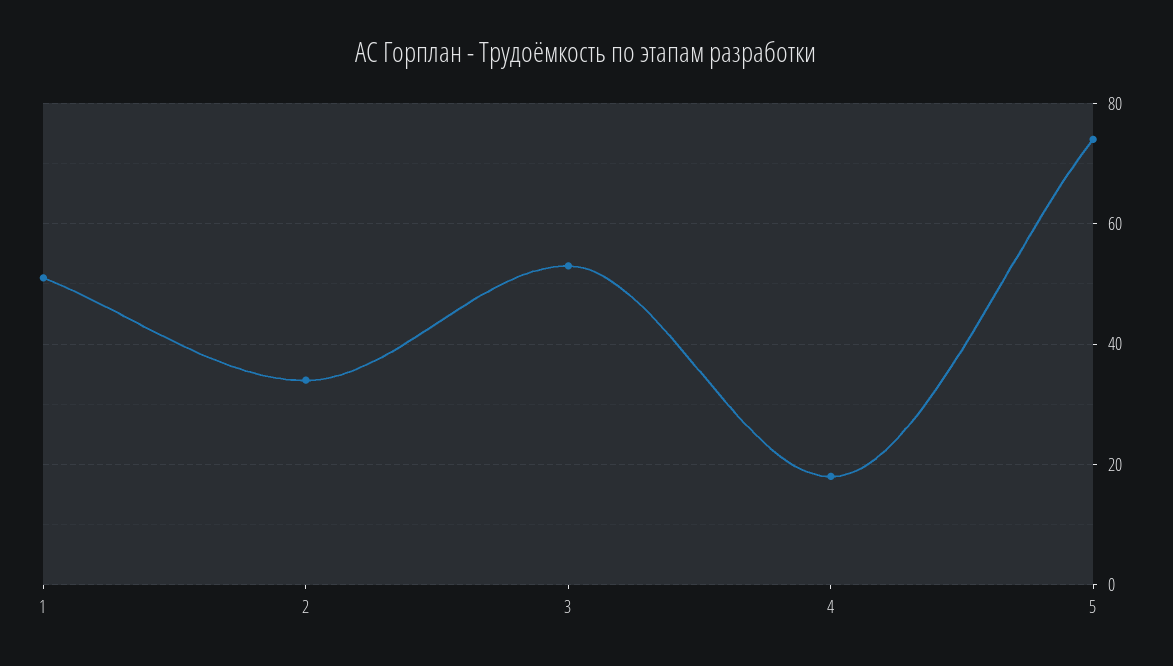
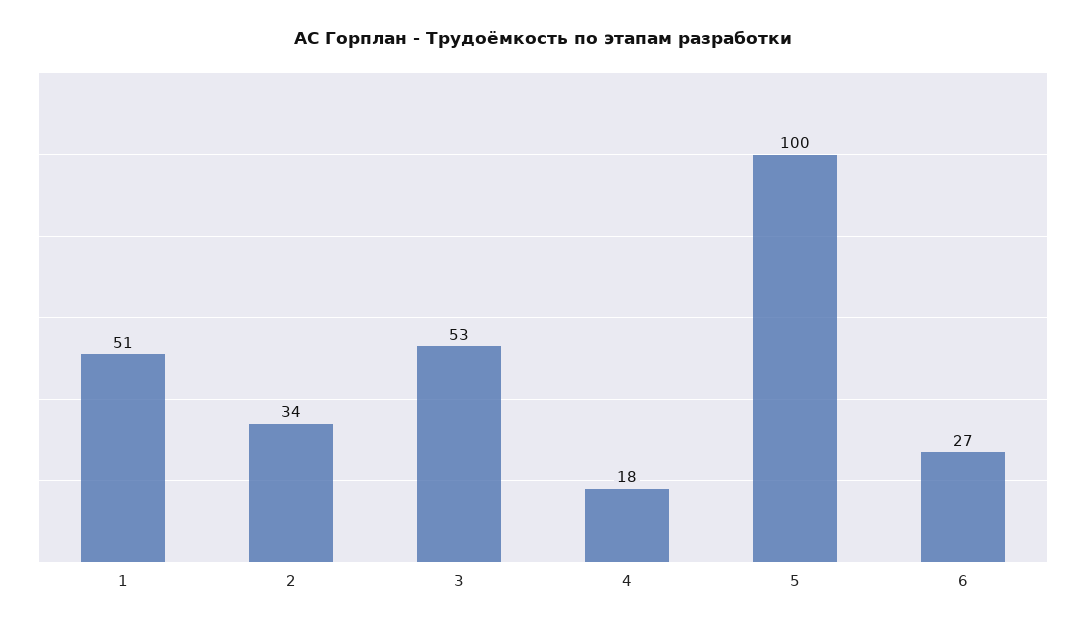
5: 75 -> 100
6: none -> 27

